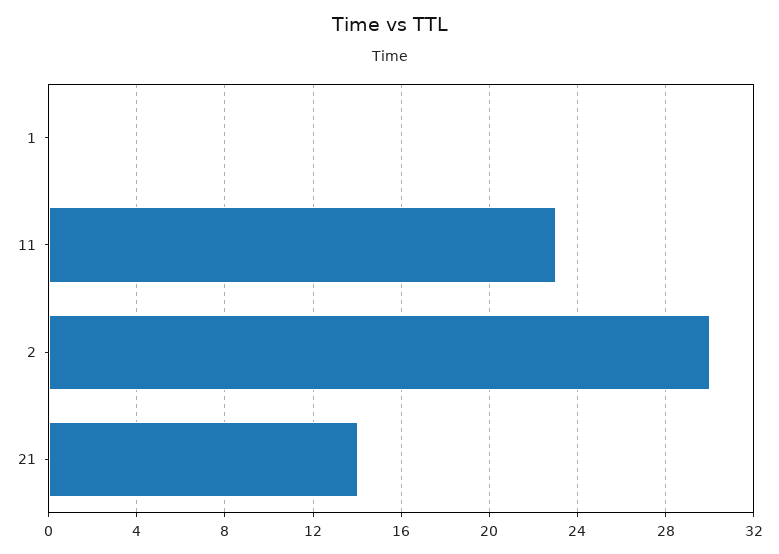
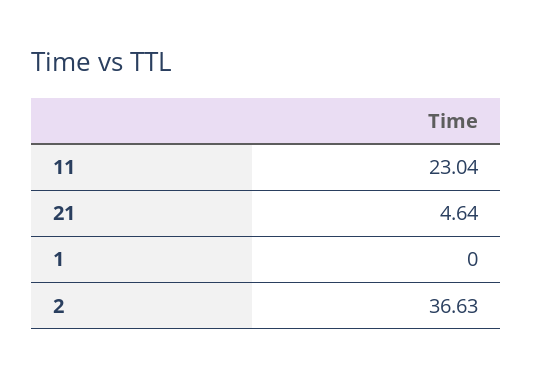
2: 30 -> 36.63
21: 14 -> 4.64

